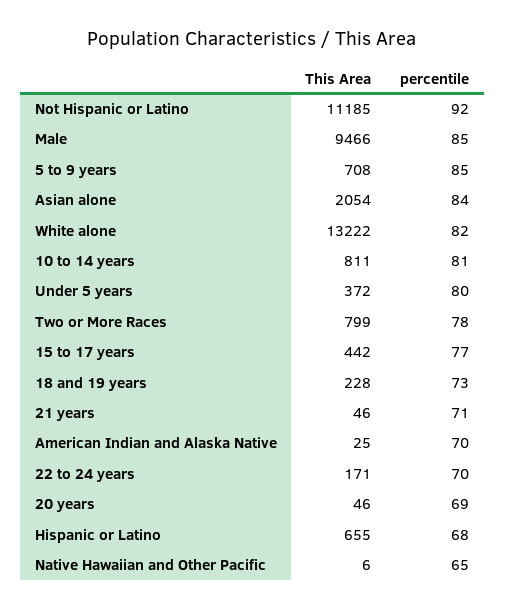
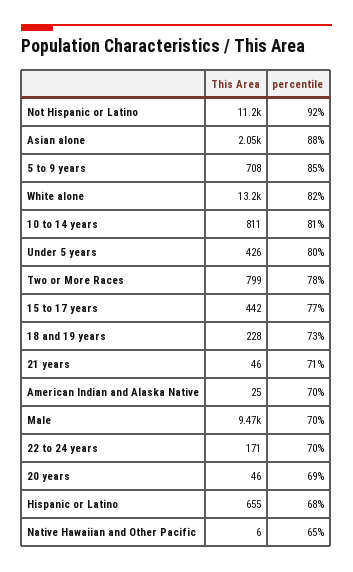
percentile, Male: 85 -> 70
percentile, Asian alone: 84 -> 88
This Area, Under 5 years: 372 -> 426

